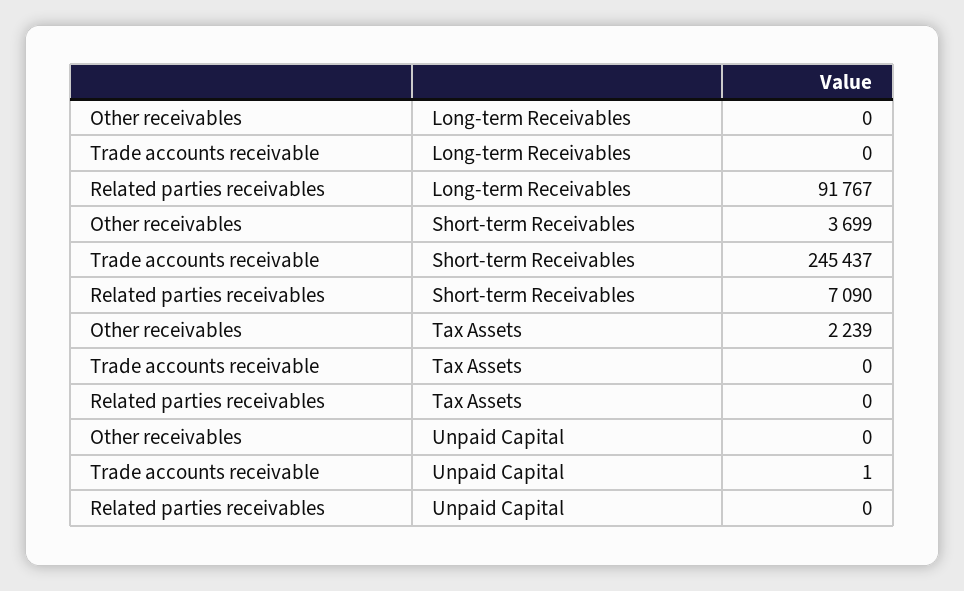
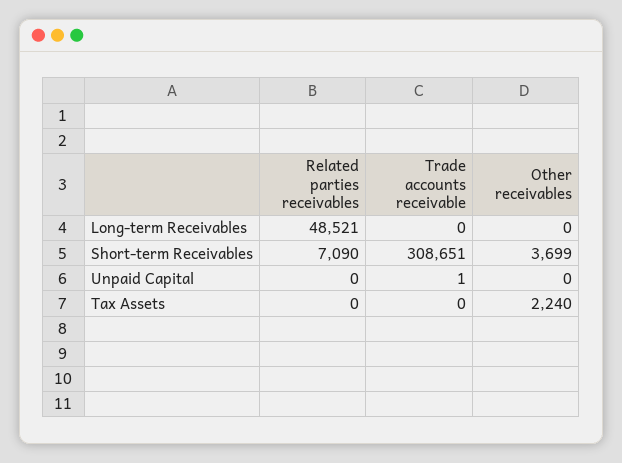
Related parties receivables, Long-term Receivables: 91767 -> 48521
Trade accounts receivable, Short-term Receivables: 245437 -> 308651
Other receivables, Tax Assets: 2239 -> 2240

